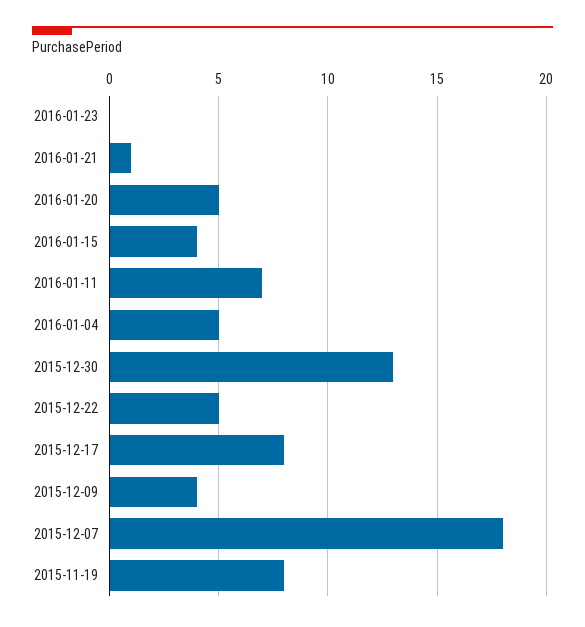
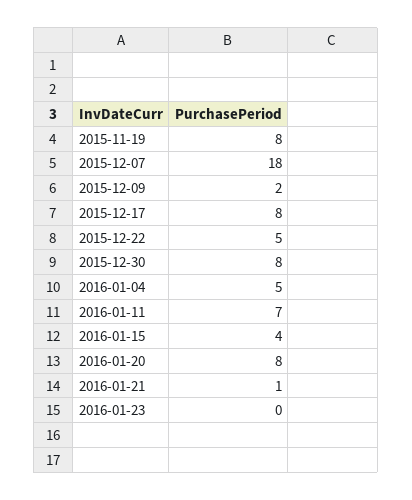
2016-01-20: 5 -> 8
2015-12-30: 13 -> 8
2015-12-09: 4 -> 2

